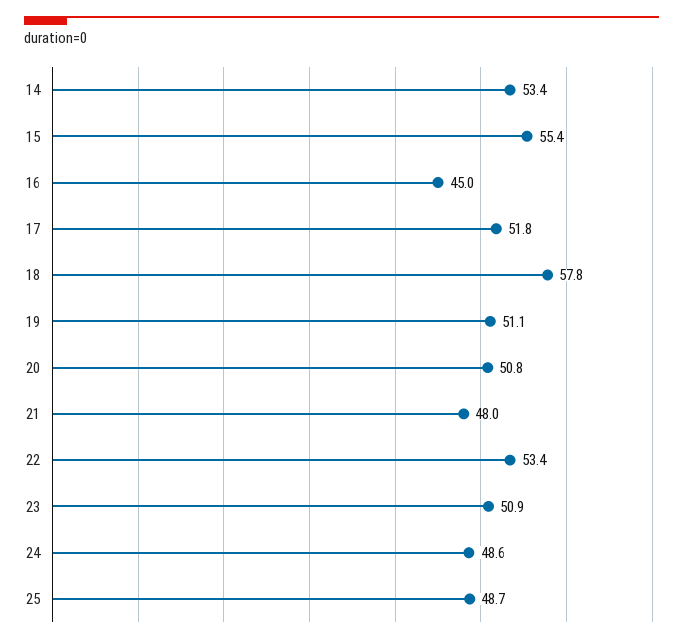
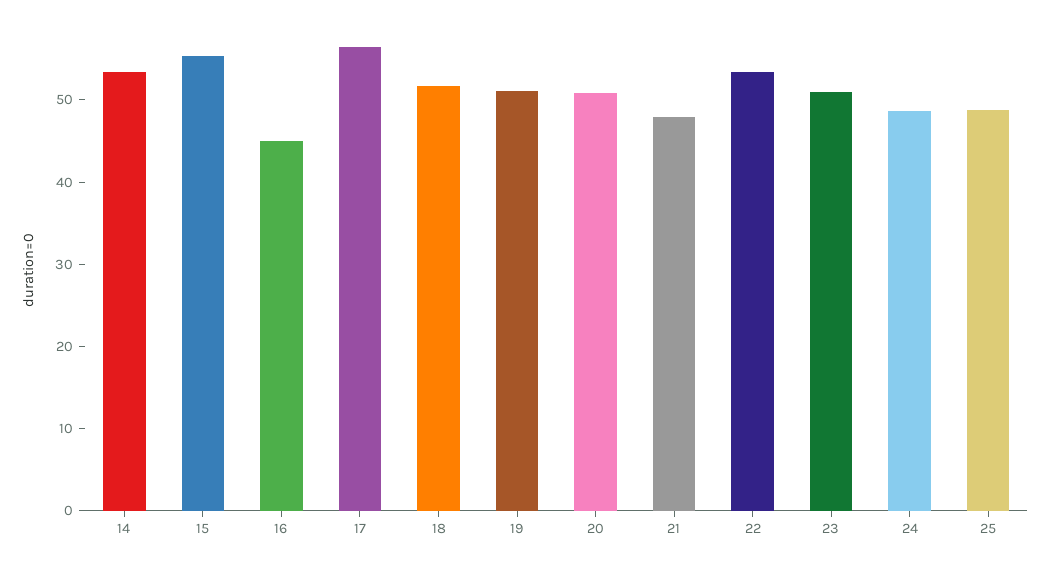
17: 51.8 -> 56
18: 57.8 -> 52

